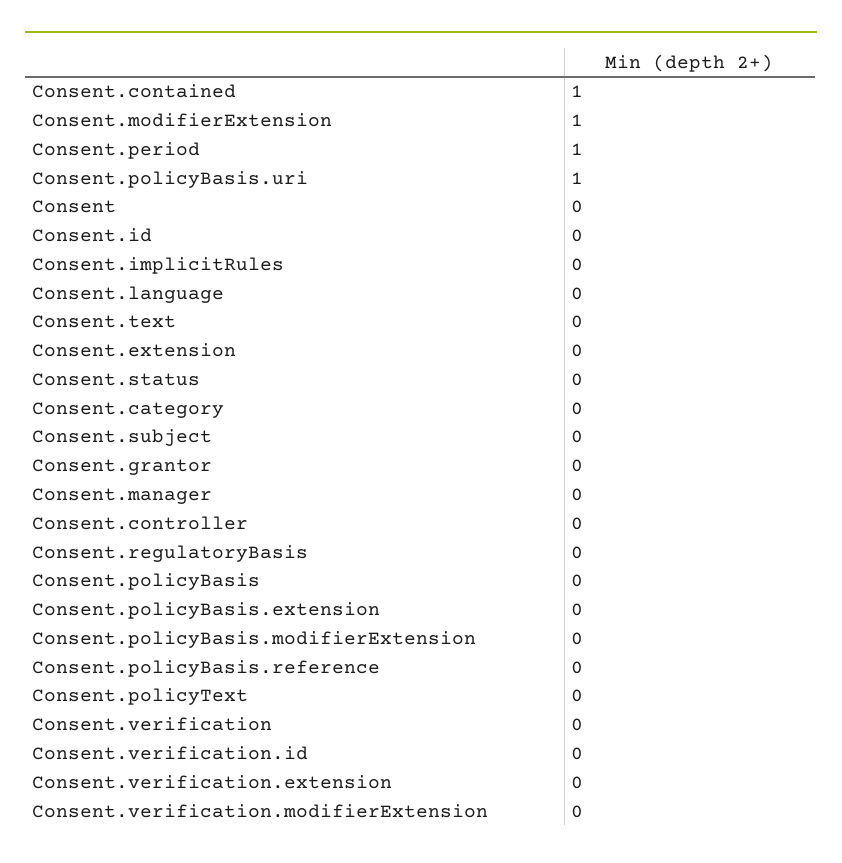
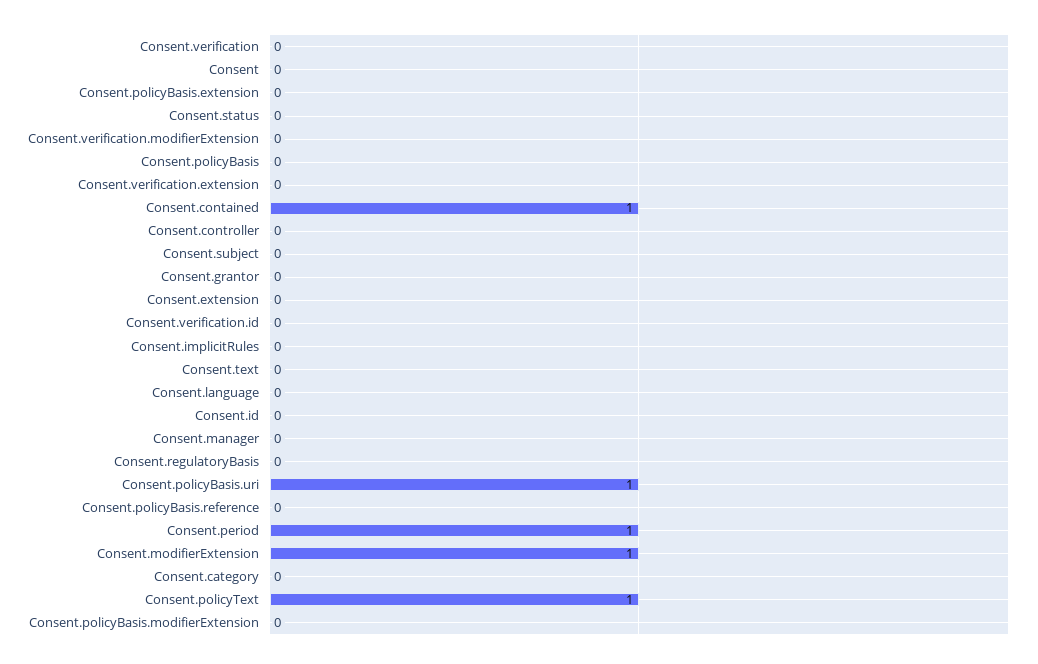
Consent.policyText: 0 -> 1

